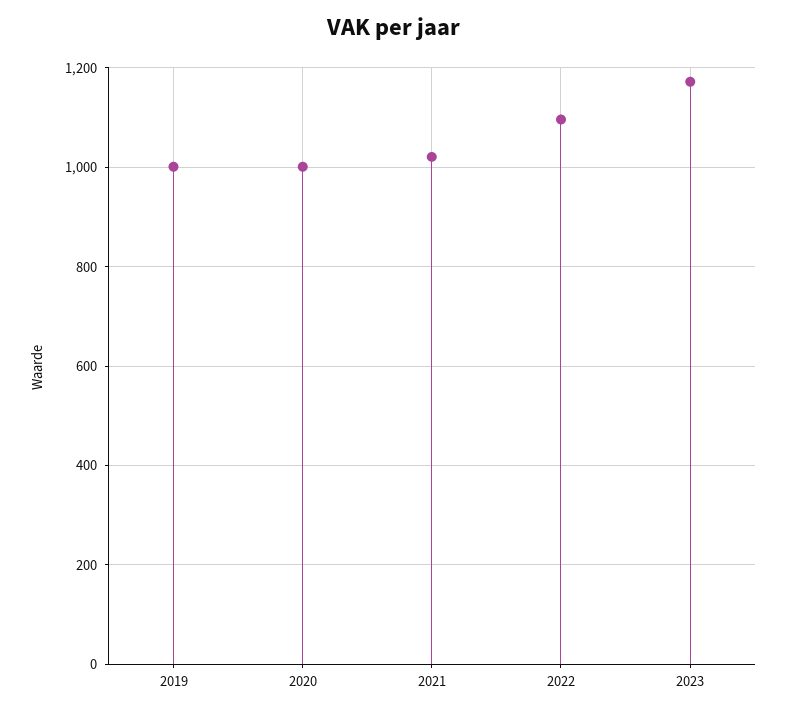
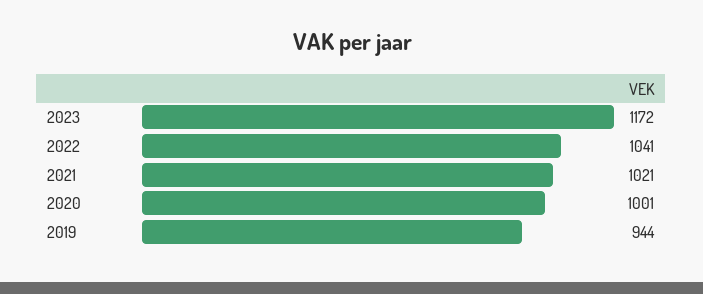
2019: 1000 -> 944
2022: 1100 -> 1041

